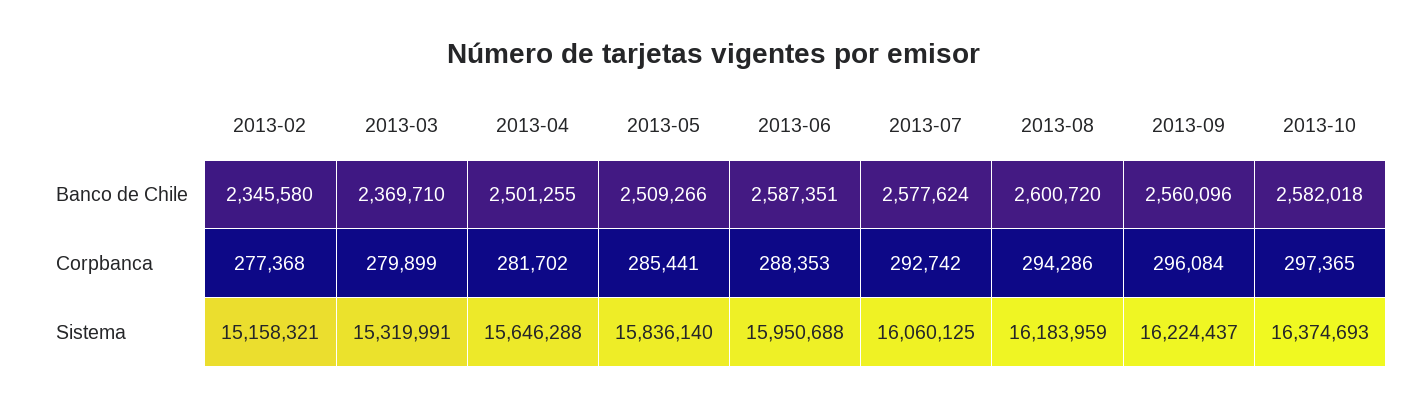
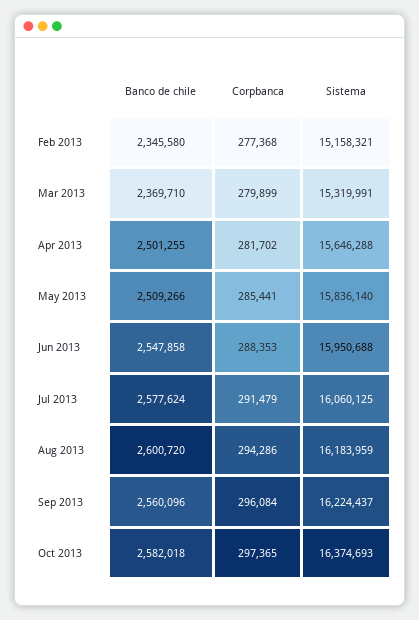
2013-06, Banco de Chile: 2587351 -> 2547858
2013-07, Corpbanca: 292742 -> 291479

